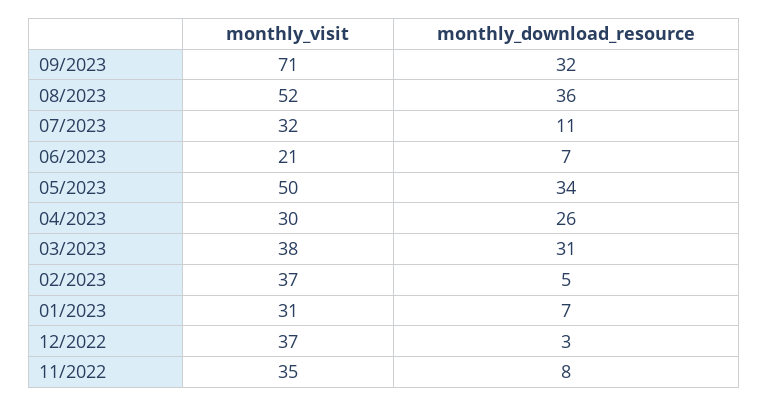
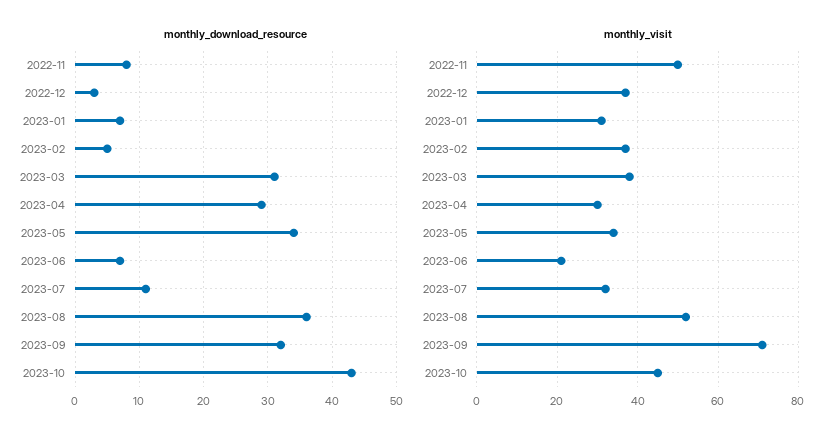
monthly_visit, 05/2023: 50 -> 35
monthly_download_resource, 04/2023: 26 -> 29
monthly_visit, 11/2022: 35 -> 50
monthly_download_resource, 2023-10: none -> 43
monthly_visit, 2023-10: none -> 45

